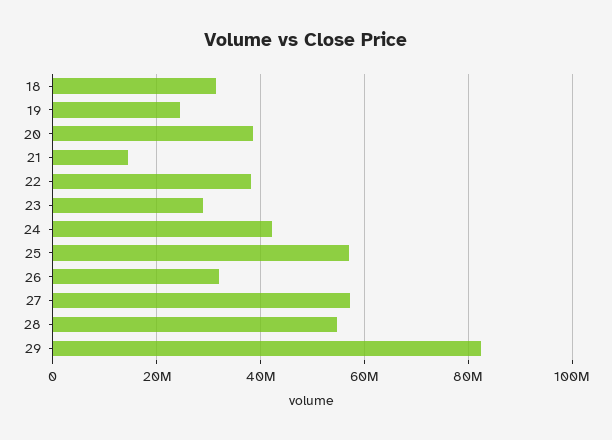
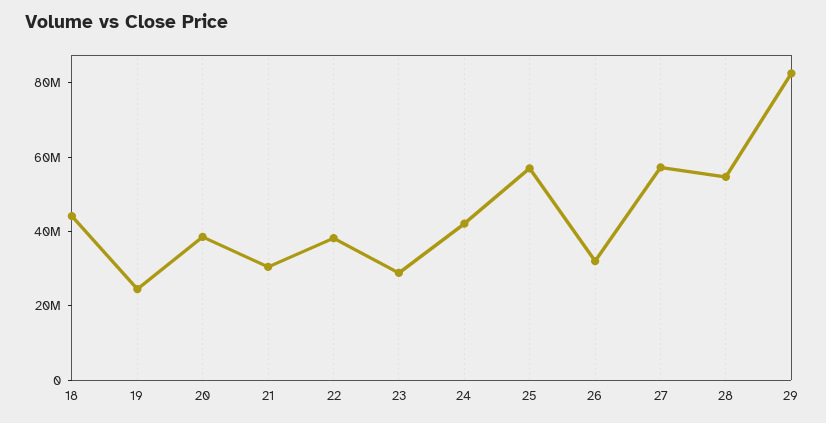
18: 32000000 -> 45000000
21: 14000000 -> 30000000

